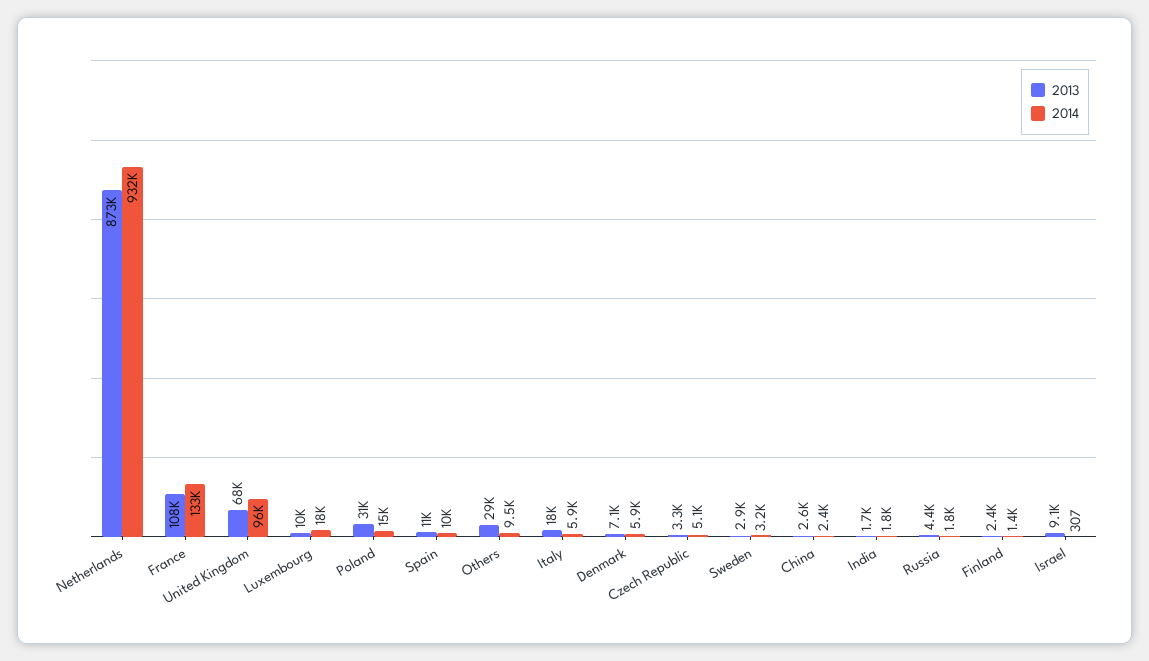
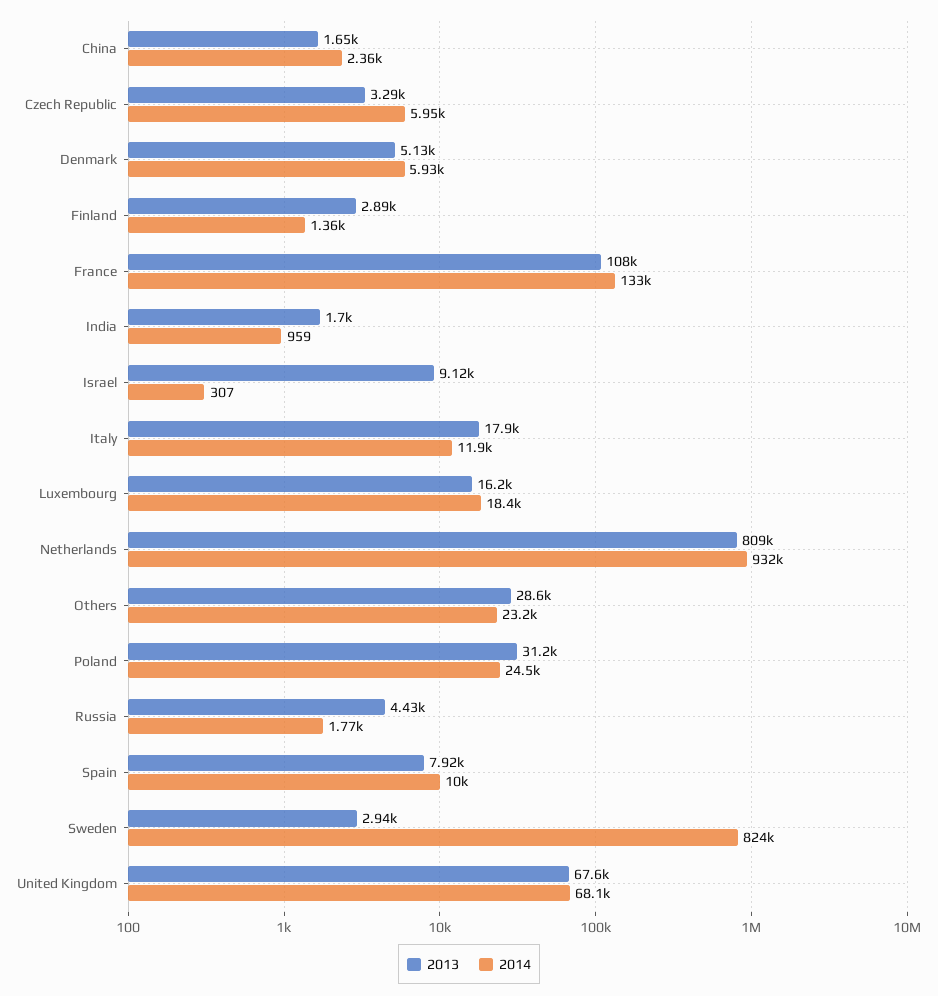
2013, Netherlands: 873000 -> 809000
2014, United Kingdom: 96000 -> 68100
2013, Luxembourg: 10000 -> 16200
2014, Poland: 15000 -> 24500
2013, Spain: 11000 -> 7920
2014, Others: 9500 -> 23200
2014, Italy: 5900 -> 11900
2013, Denmark: 7100 -> 5130
2014, Czech Republic: 5100 -> 5950
2014, Sweden: 3200 -> 824000
2013, China: 2600 -> 1650
2014, India: 1800 -> 959
2013, Finland: 2400 -> 2890

